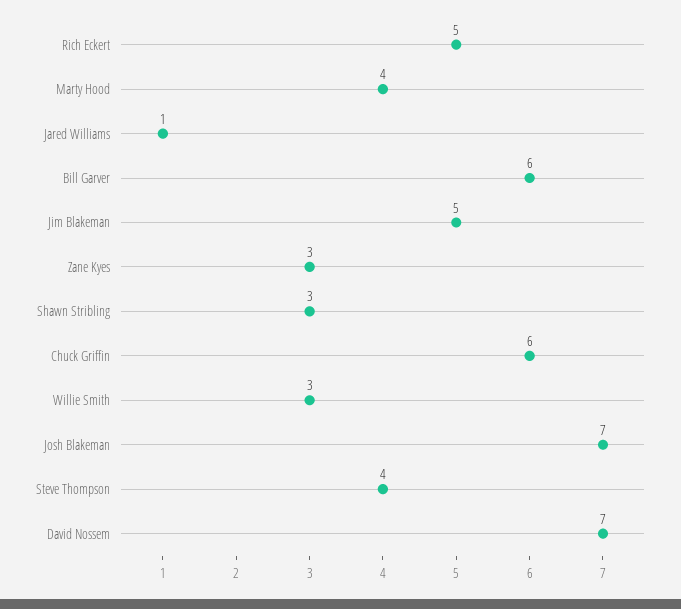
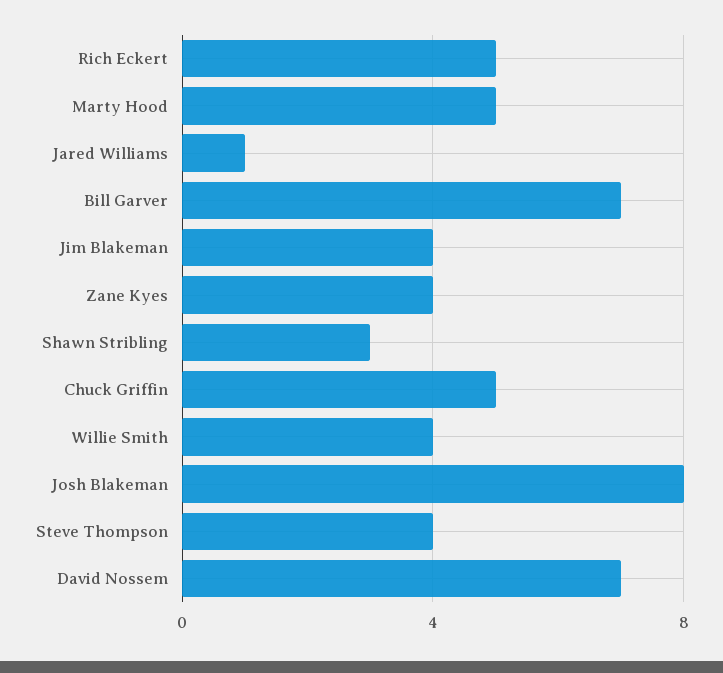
Marty Hood: 4 -> 5
Bill Garver: 6 -> 7
Jim Blakeman: 5 -> 4
Zane Kyes: 3 -> 4
Chuck Griffin: 6 -> 5
Willie Smith: 3 -> 4
Josh Blakeman: 7 -> 8

